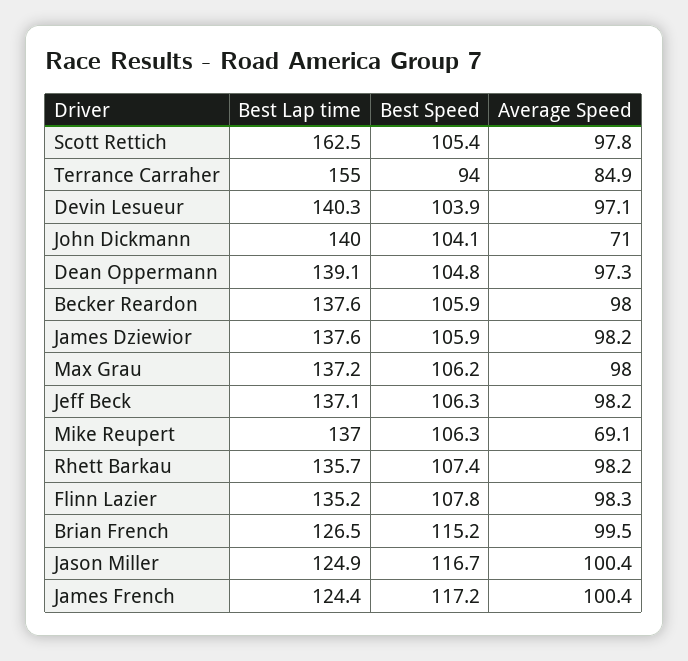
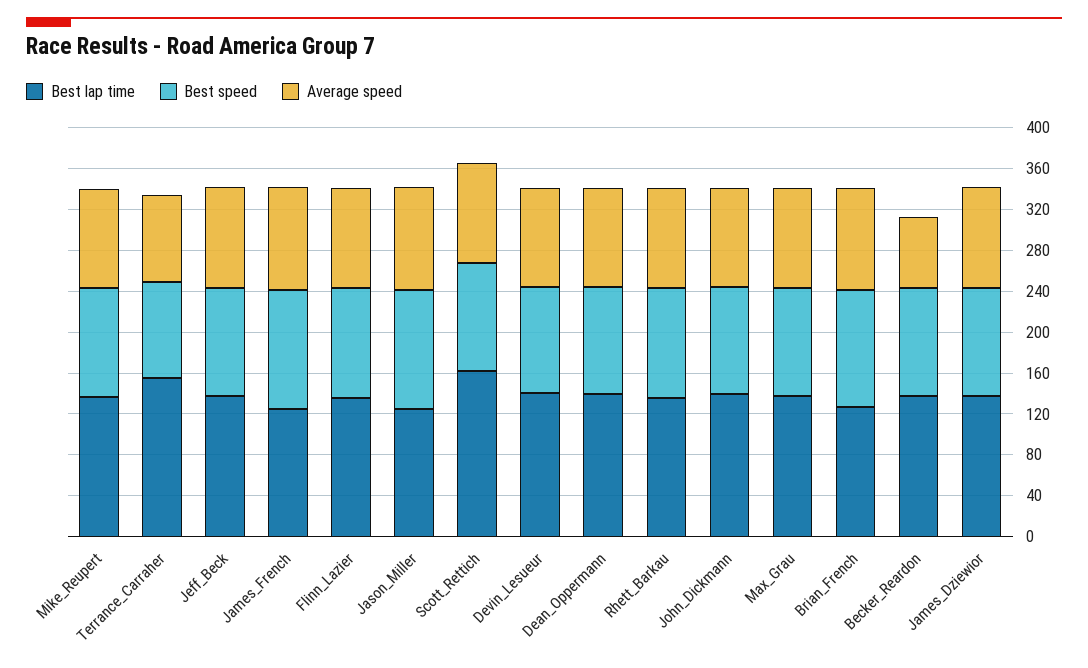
Average Speed, John Dickmann: 71 -> 100
Average Speed, Becker Reardon: 98 -> 70
Average Speed, Mike Reupert: 69.1 -> 100

